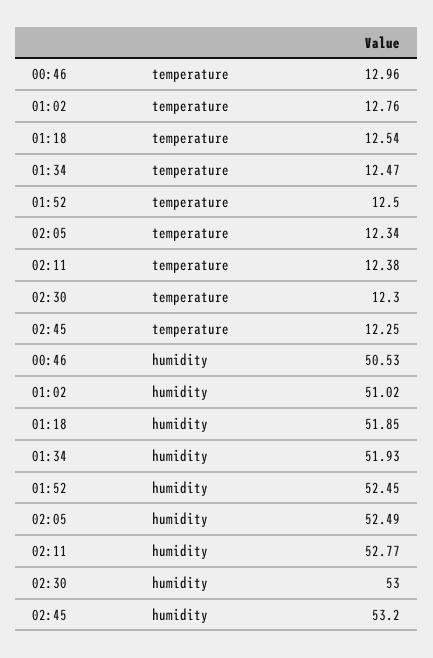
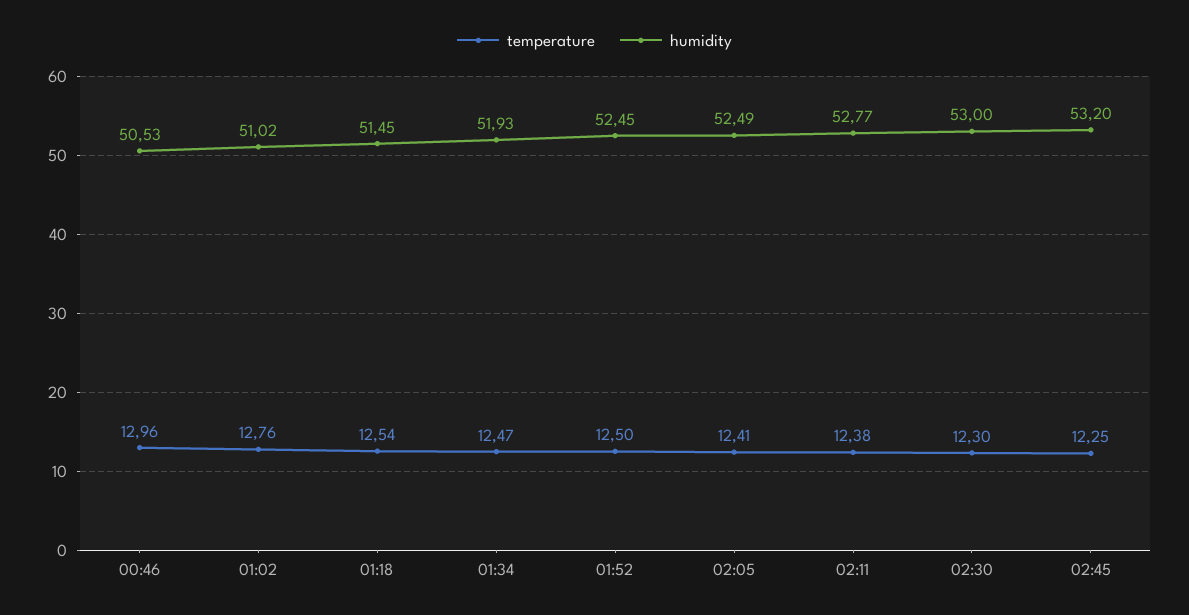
temperature, 02:05: 12.34 -> 12.41
humidity, 01:18: 51.85 -> 51.45

